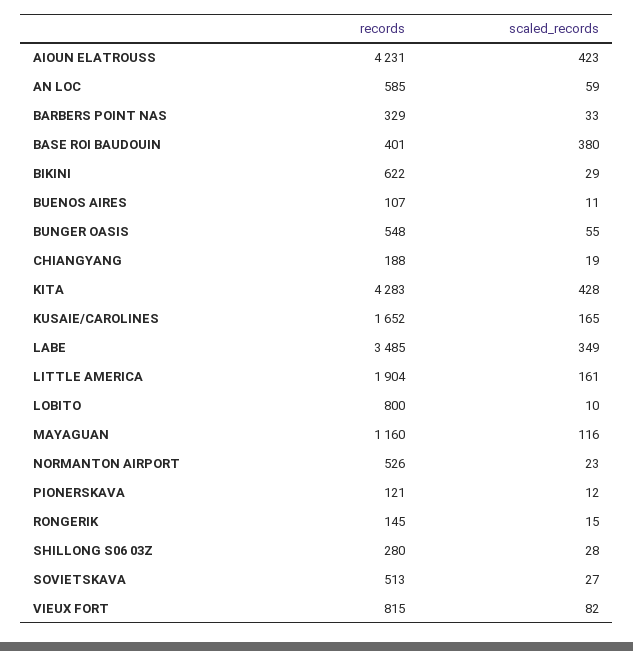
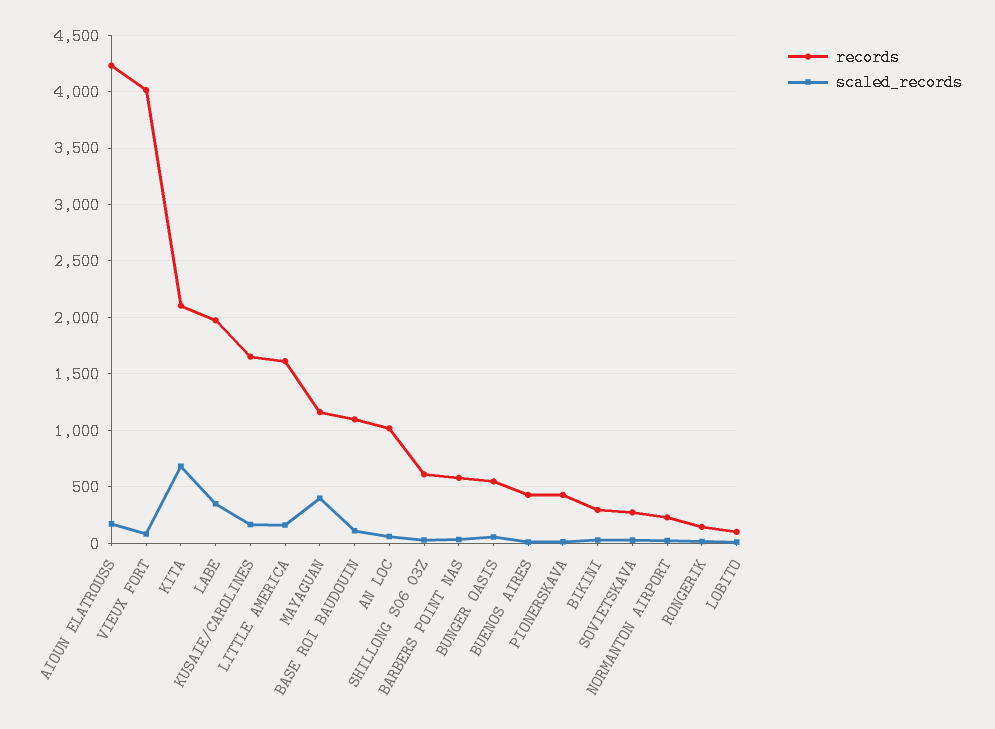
scaled_records, AIOUN ELATROUSS: 423 -> 200
records, AN LOC: 585 -> 1000
records, BARBERS POINT NAS: 329 -> 600
records, BASE ROI BAUDOUIN: 401 -> 1100
scaled_records, BASE ROI BAUDOUIN: 380 -> 100
records, BIKINI: 622 -> 300
records, BUENOS AIRES: 107 -> 400
records, CHIANGYANG: 188 -> none
scaled_records, CHIANGYANG: 19 -> none
records, KITA: 4283 -> 2100
scaled_records, KITA: 428 -> 700
records, LABE: 3485 -> 2000
records, LITTLE AMERICA: 1904 -> 1600
records, LOBITO: 800 -> 100
scaled_records, MAYAGUAN: 116 -> 400
records, NORMANTON AIRPORT: 526 -> 200
records, PIONERSKAVA: 121 -> 400
records, SHILLONG S06 03Z: 280 -> 600
records, SOVIETSKAVA: 513 -> 300
records, VIEUX FORT: 815 -> 4000

